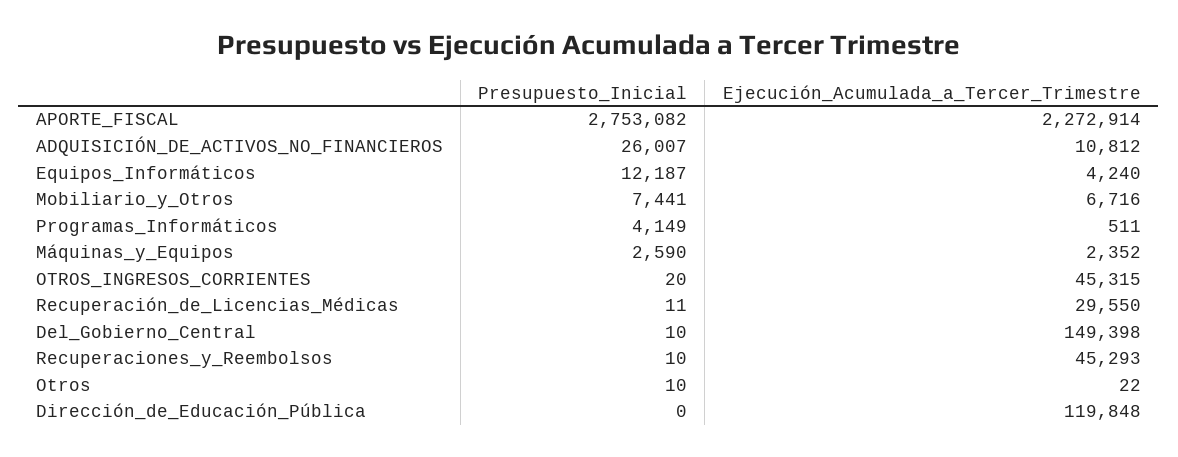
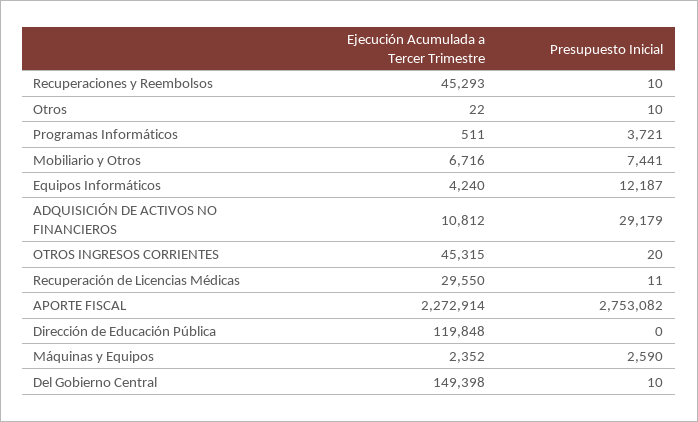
Presupuesto_Inicial, ADQUISICIÓN_DE_ACTIVOS_NO_FINANCIEROS: 26007 -> 29179
Presupuesto_Inicial, Programas_Informáticos: 4149 -> 3721

